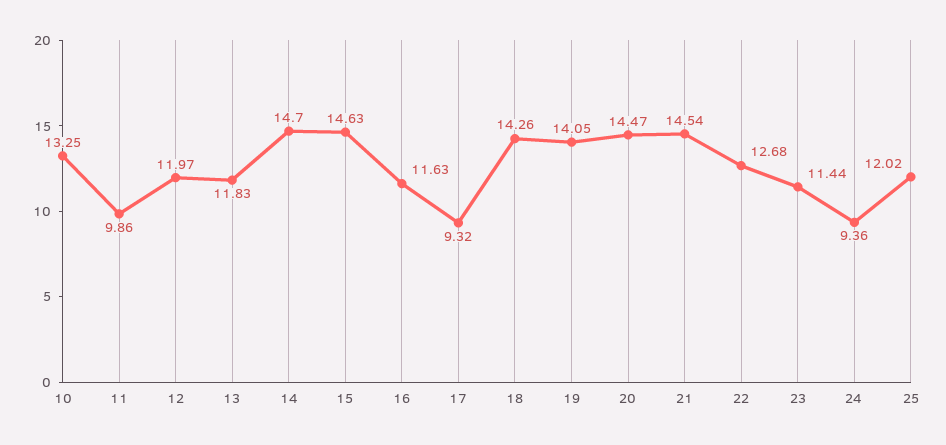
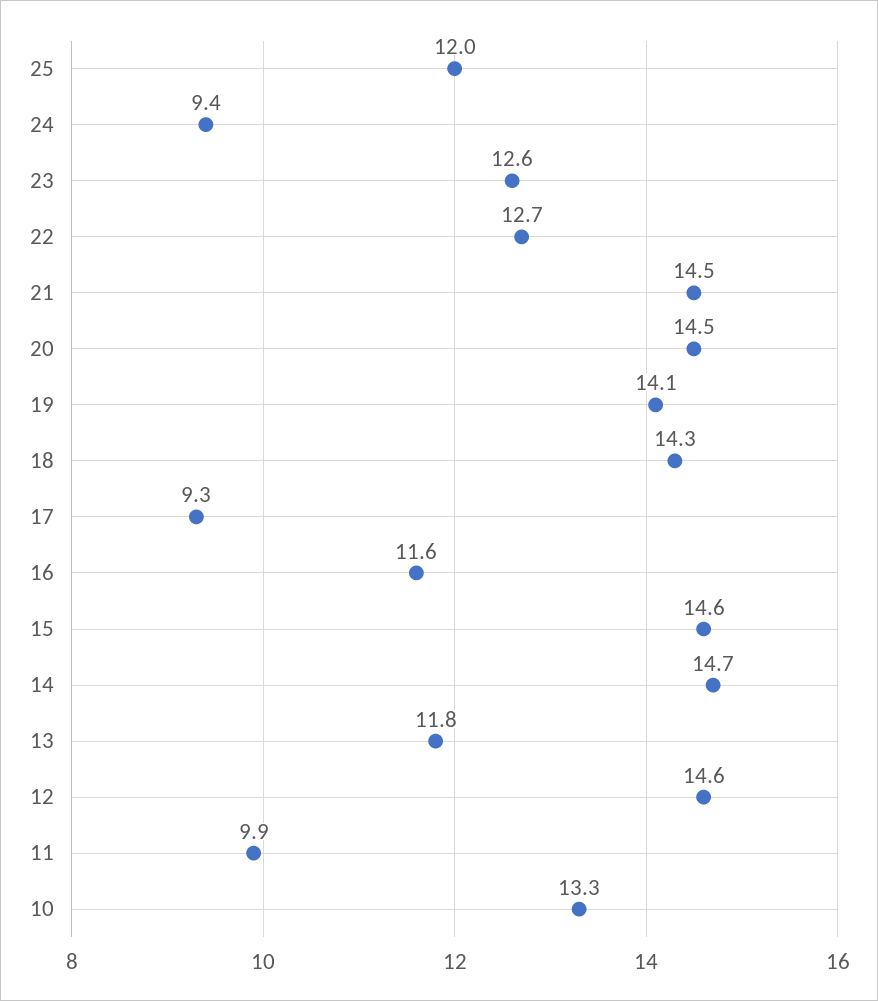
12: 11.97 -> 14.6
23: 11.44 -> 12.6

